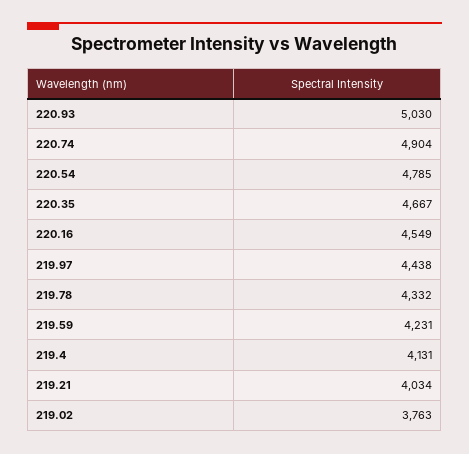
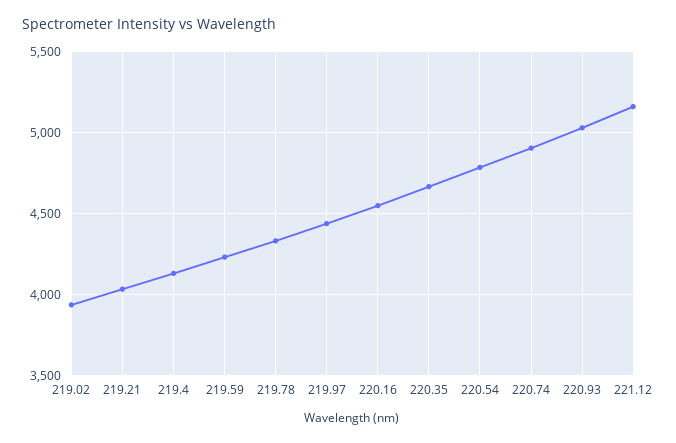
219.02: 3763 -> 3950
221.12: none -> 5150

